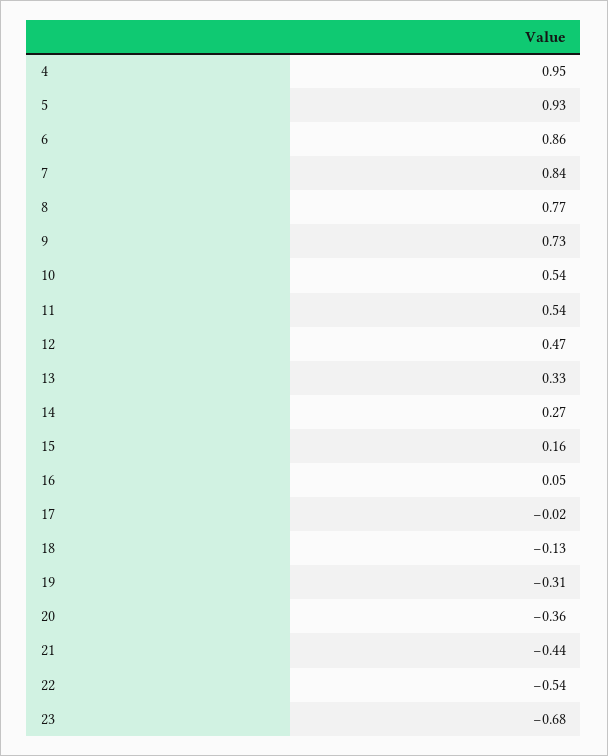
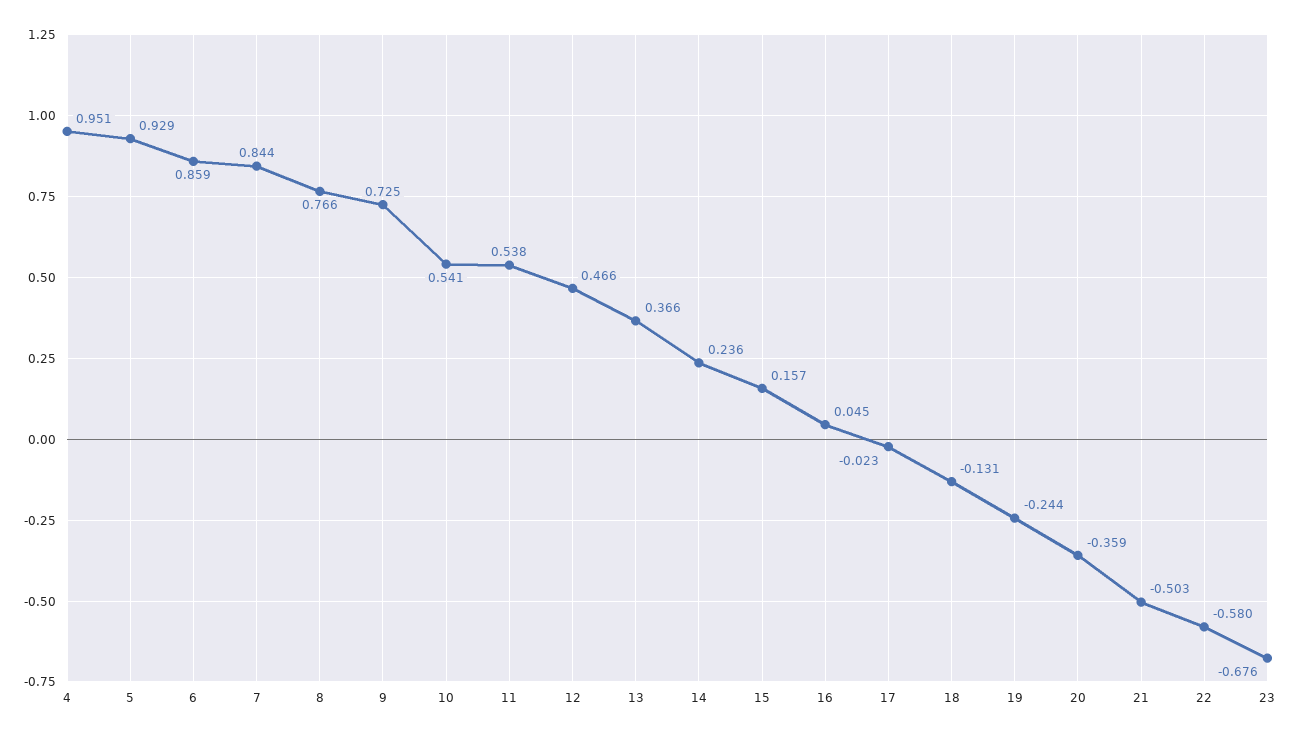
13: 0.33 -> 0.366
14: 0.27 -> 0.236
19: -0.31 -> -0.244
21: -0.44 -> -0.503
22: -0.54 -> -0.58

